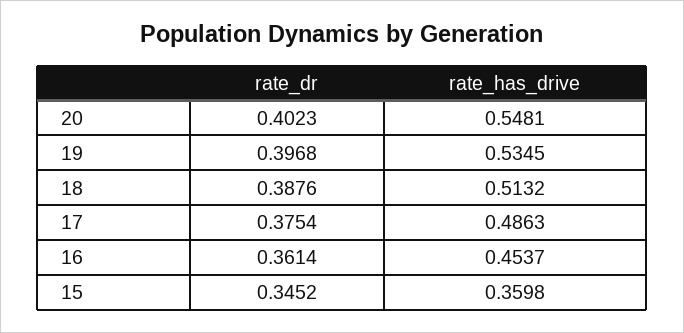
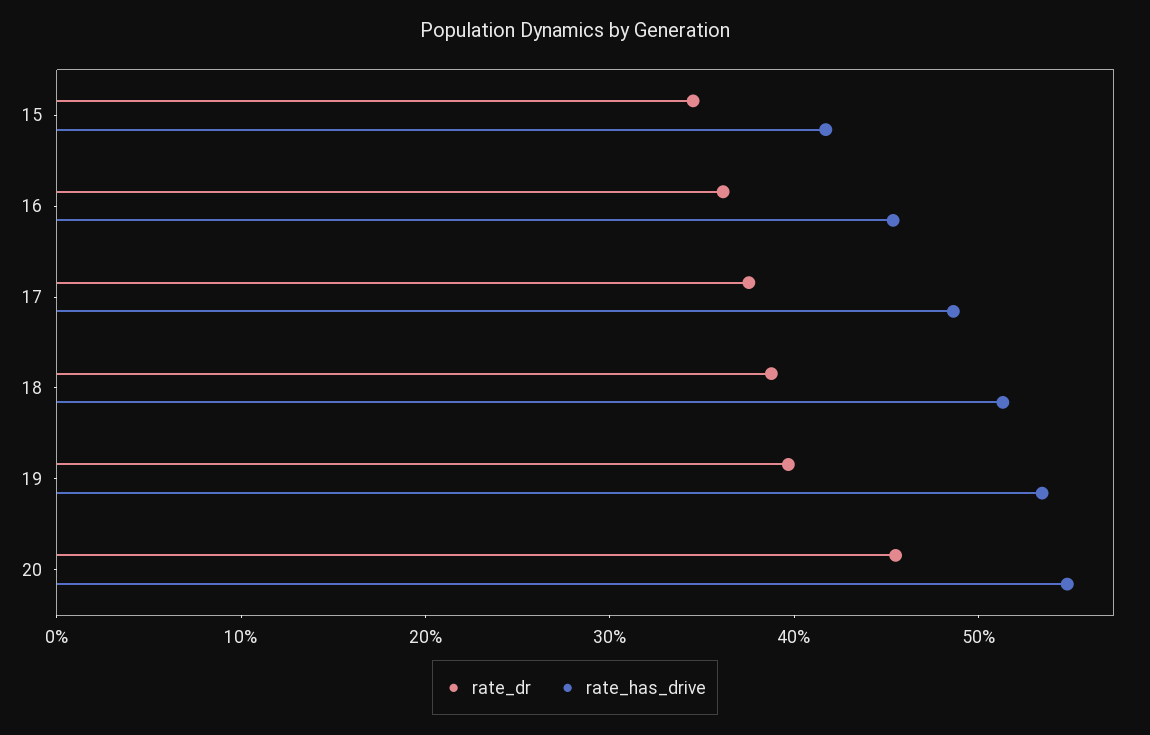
rate_dr, 20: 0.4023 -> 0.46
rate_has_drive, 15: 0.3598 -> 0.42

